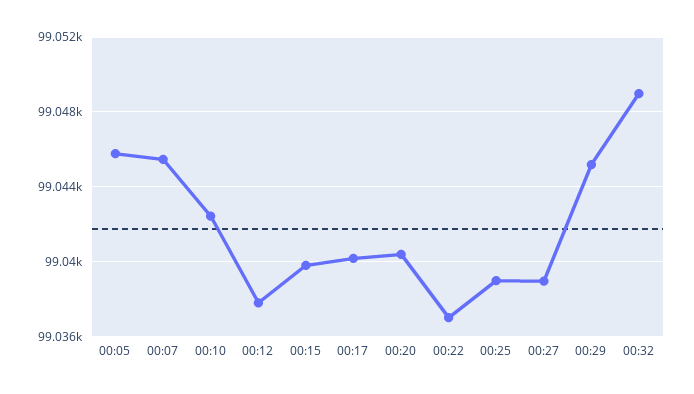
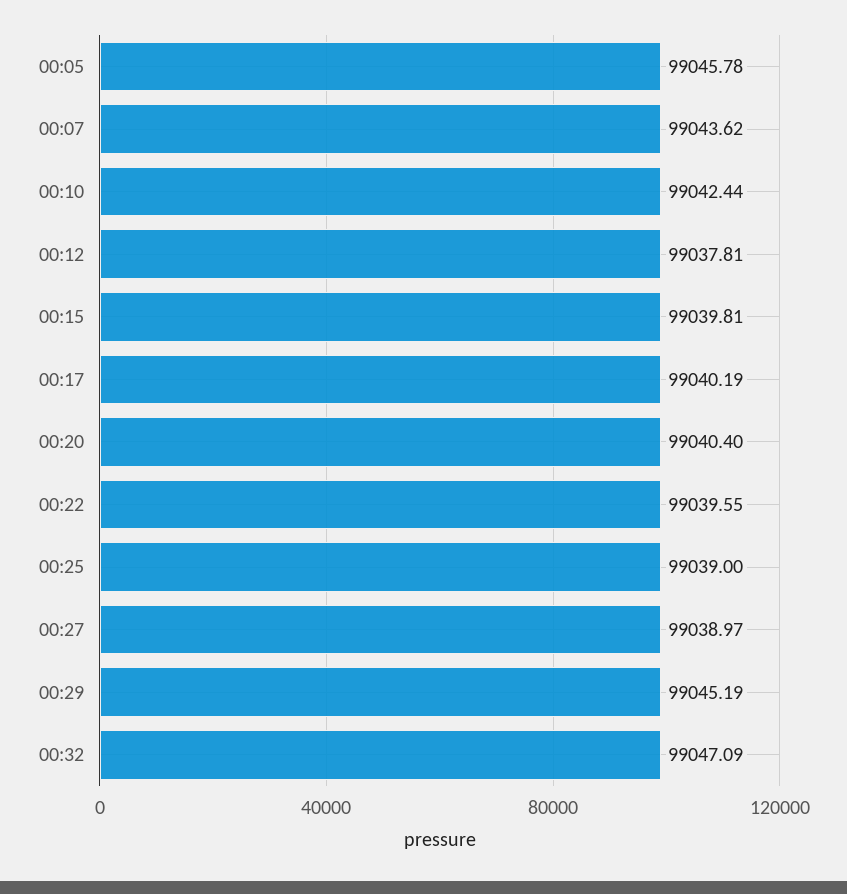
00:07: 99045.5 -> 99043.62
00:22: 99037 -> 99039.55
00:32: 99049 -> 99047.09

